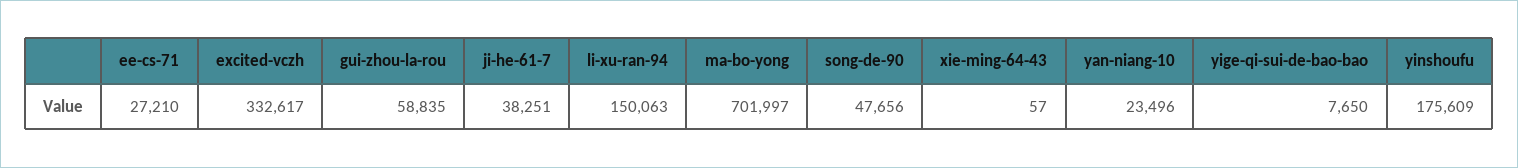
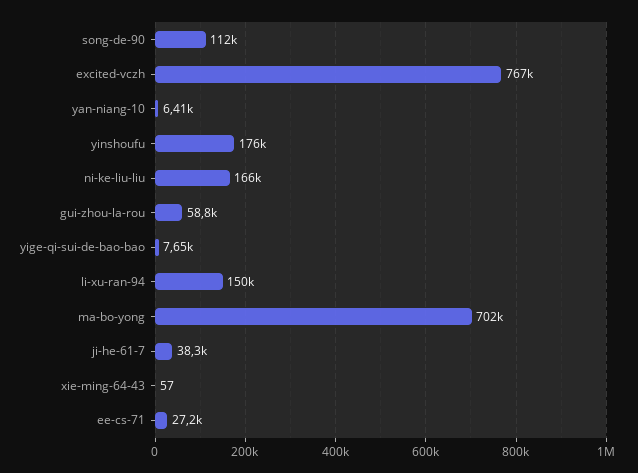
excited-vczh: 332617 -> 767000
song-de-90: 47656 -> 112000
yan-niang-10: 23496 -> 6410
ni-ke-liu-liu: none -> 166000

